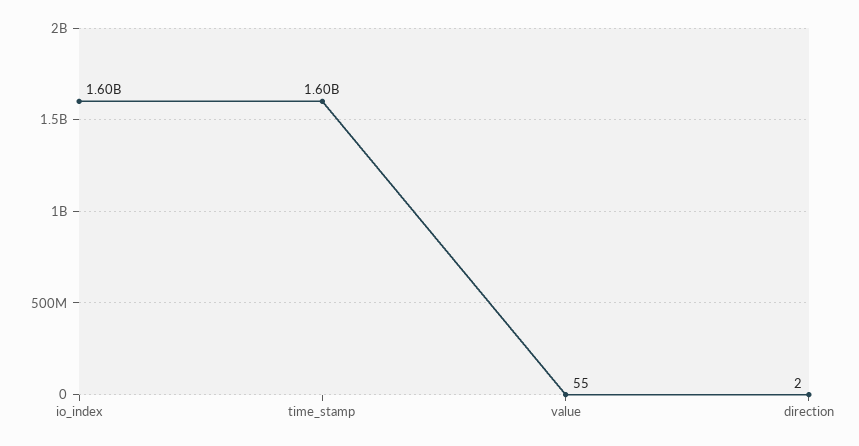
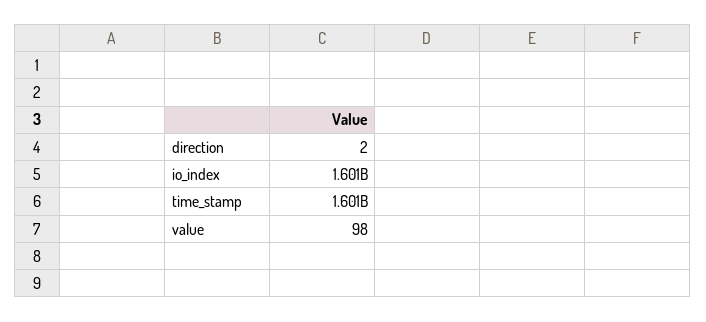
value: 55 -> 98

